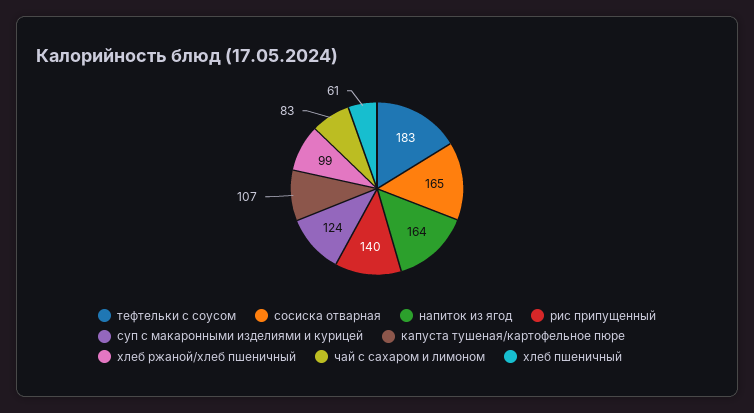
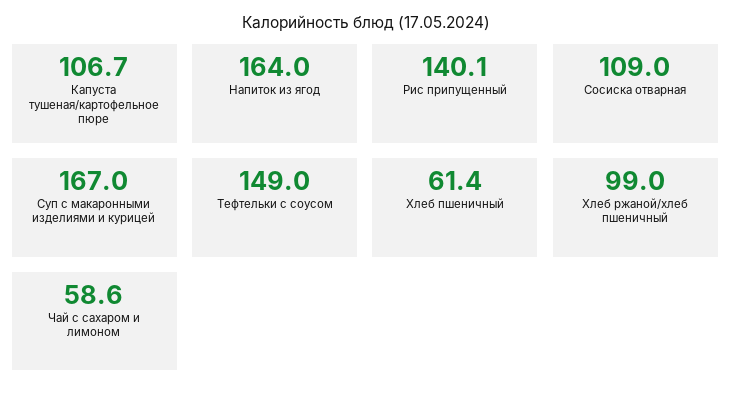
тефтельки с соусом: 183 -> 149
сосиска отварная: 165 -> 109
суп с макаронными изделиями и курицей: 124 -> 167
чай с сахаром и лимоном: 83 -> 58.6

